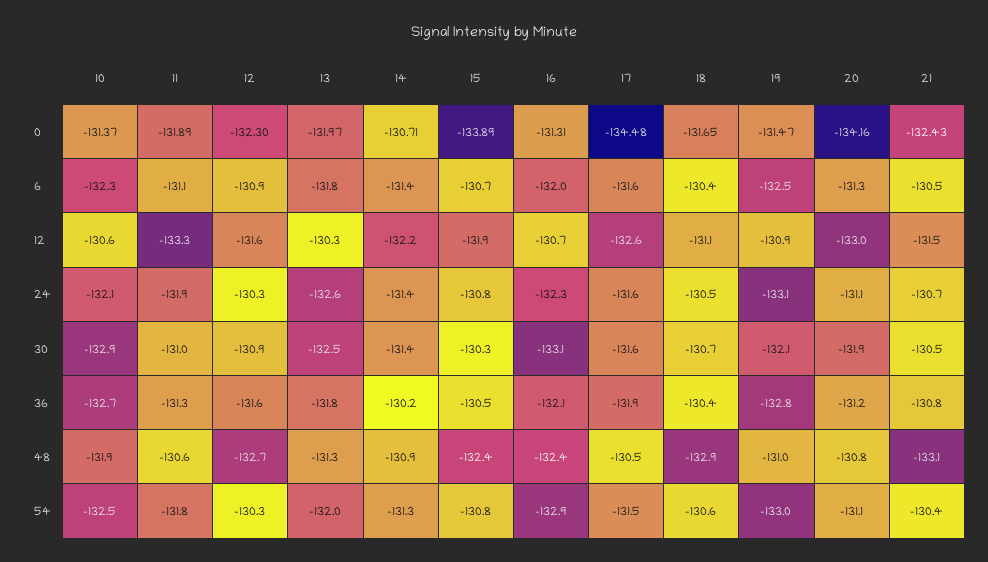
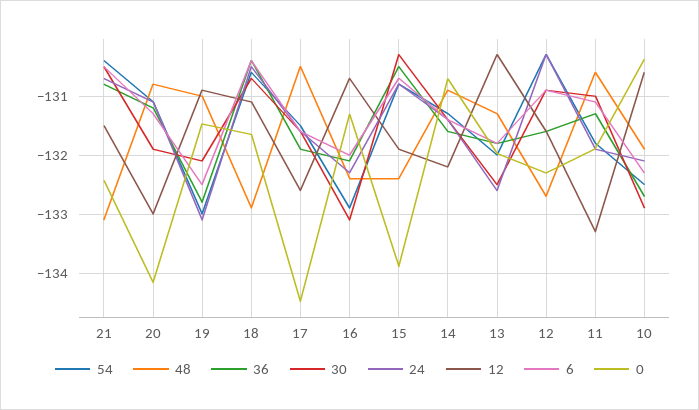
0, 10: -131.37 -> -130.4
36, 14: -130.2 -> -131.6

